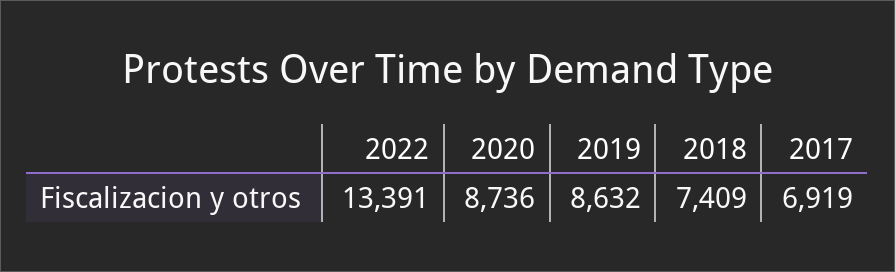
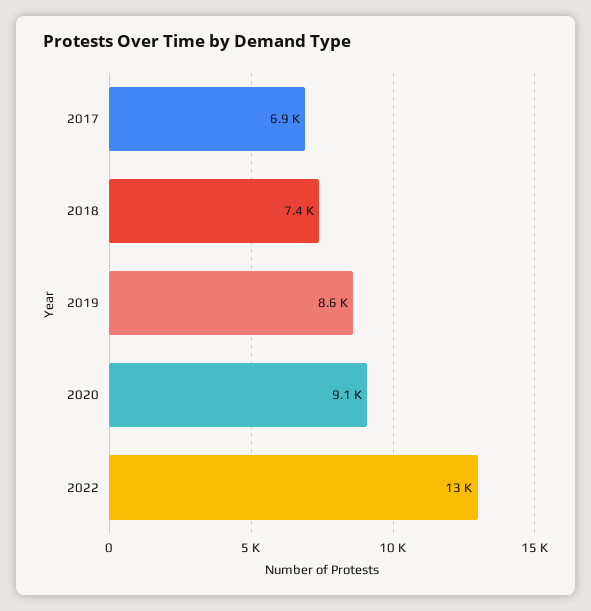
2020: 8736 -> 9100

